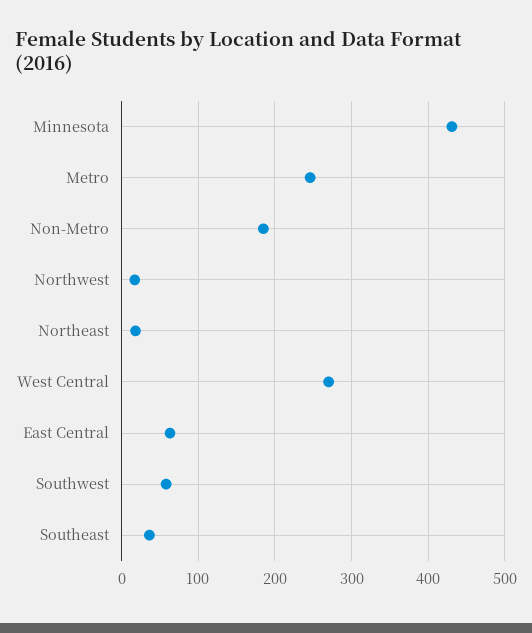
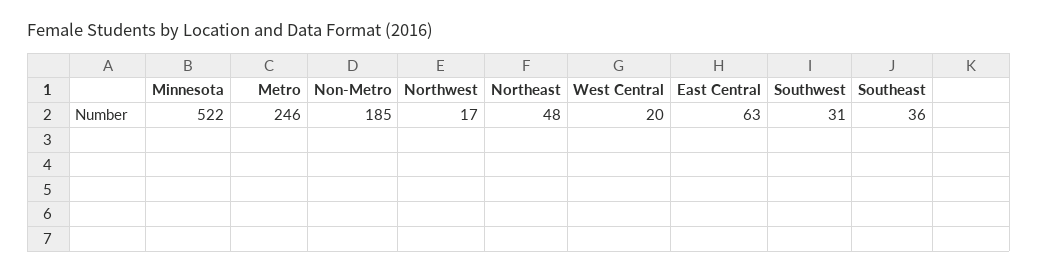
Minnesota: 430 -> 522
Northeast: 20 -> 48
West Central: 270 -> 20
Southwest: 60 -> 31

